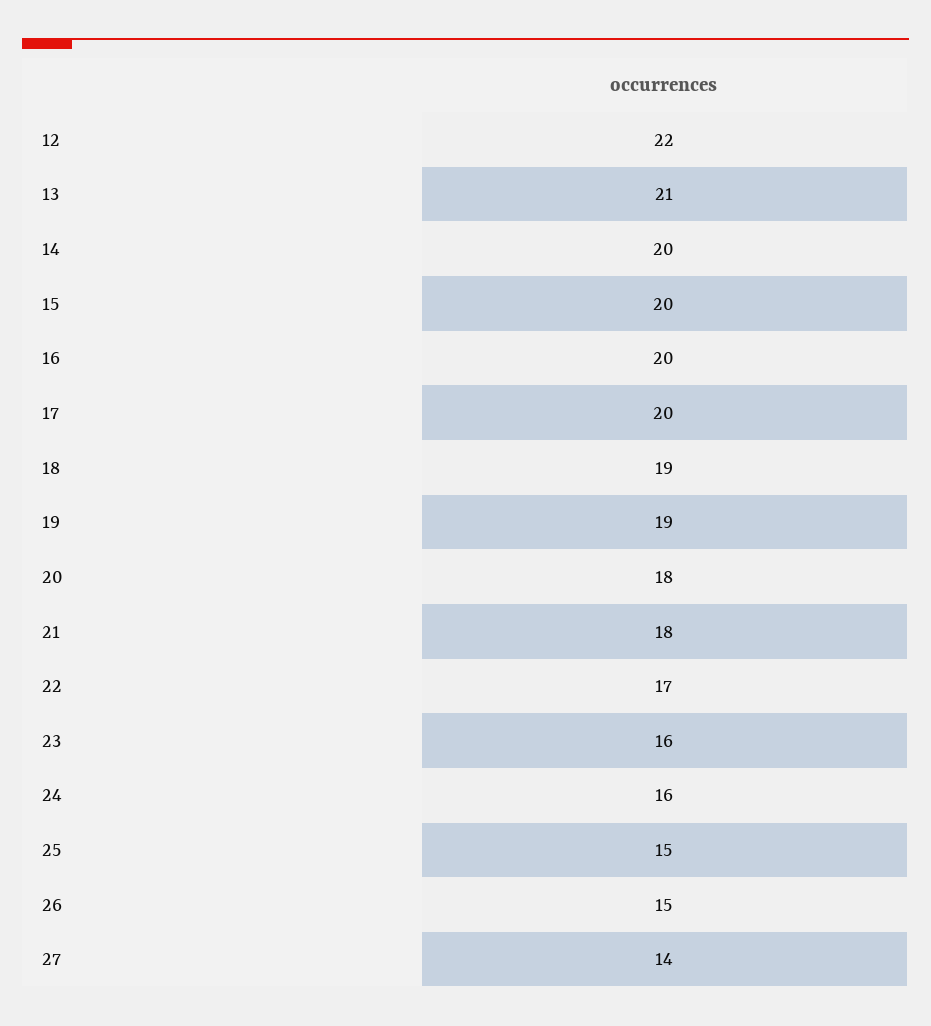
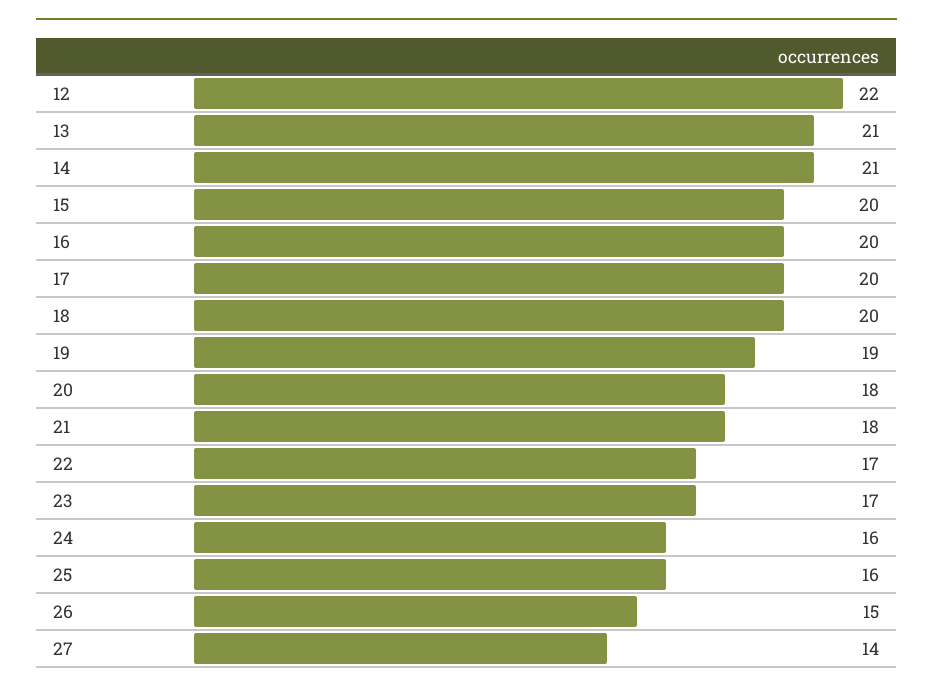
14: 20 -> 21
18: 19 -> 20
23: 16 -> 17
25: 15 -> 16

